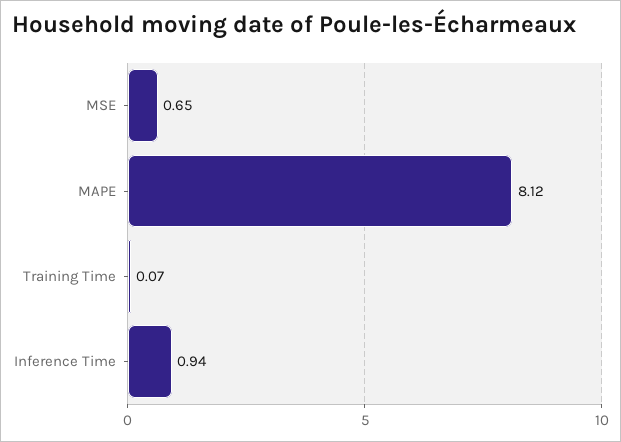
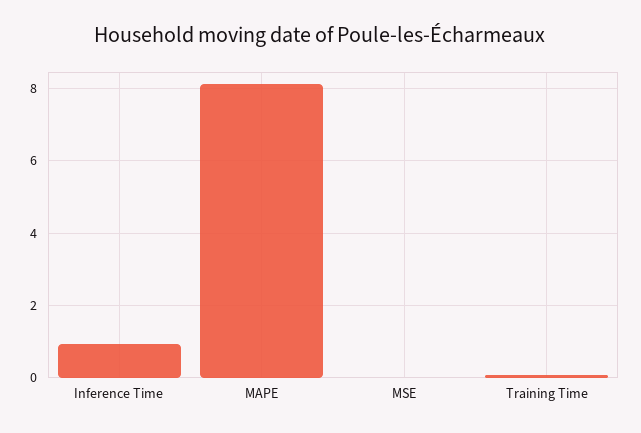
MSE: 0.65 -> 0

